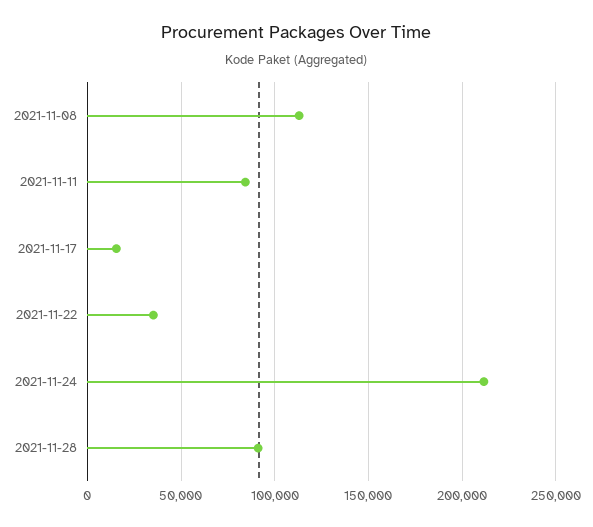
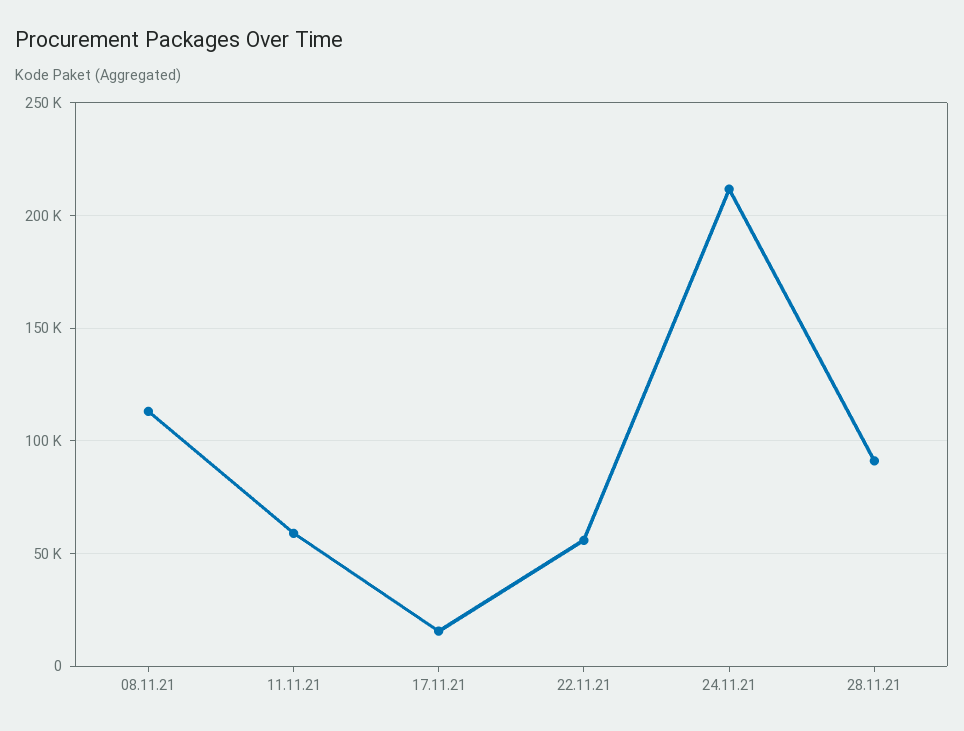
2021-11-11: 85000 -> 60000
2021-11-22: 35000 -> 55000

